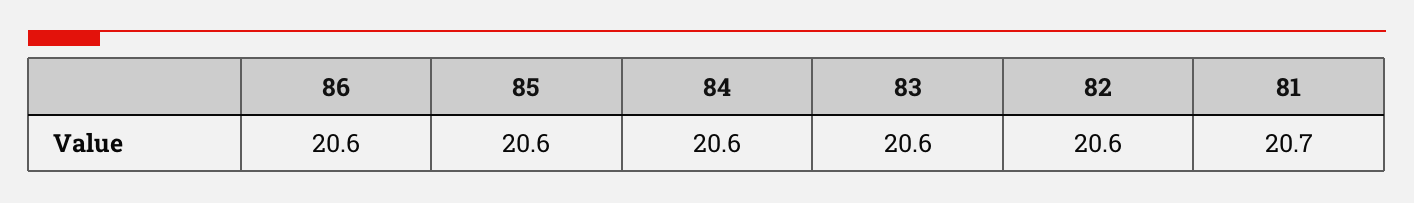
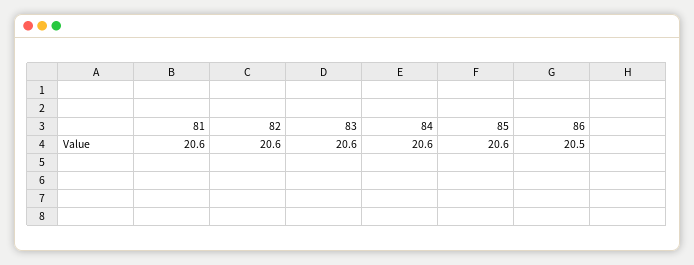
86: 20.6 -> 20.5
81: 20.7 -> 20.6

